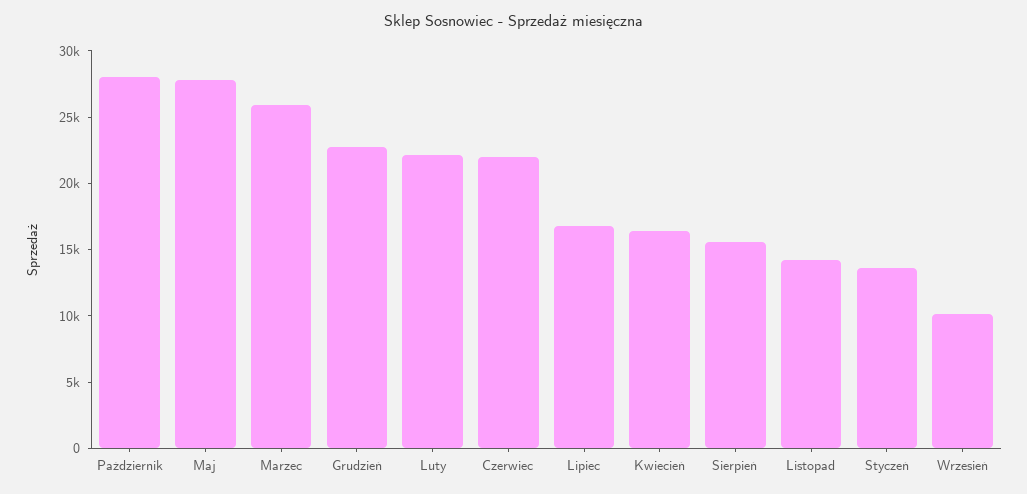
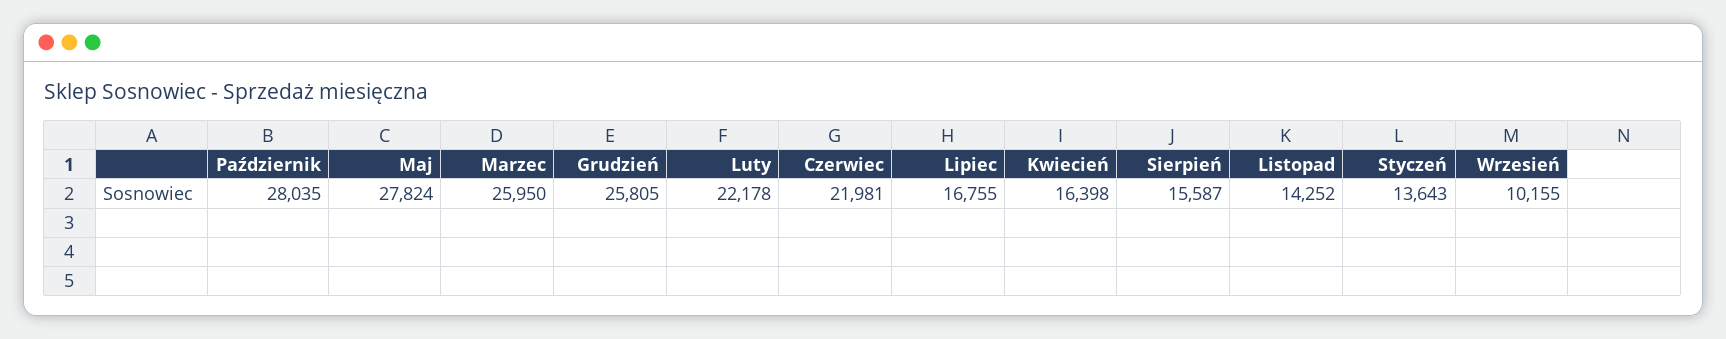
Grudzień: 23000 -> 25805

